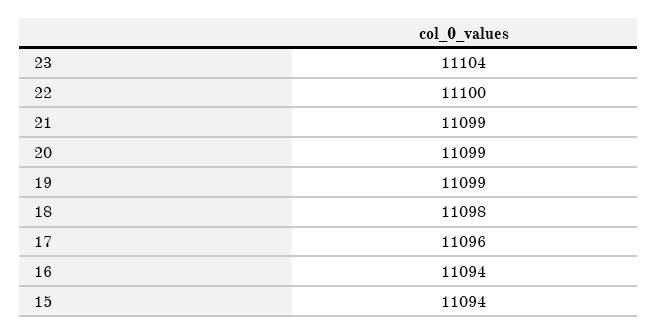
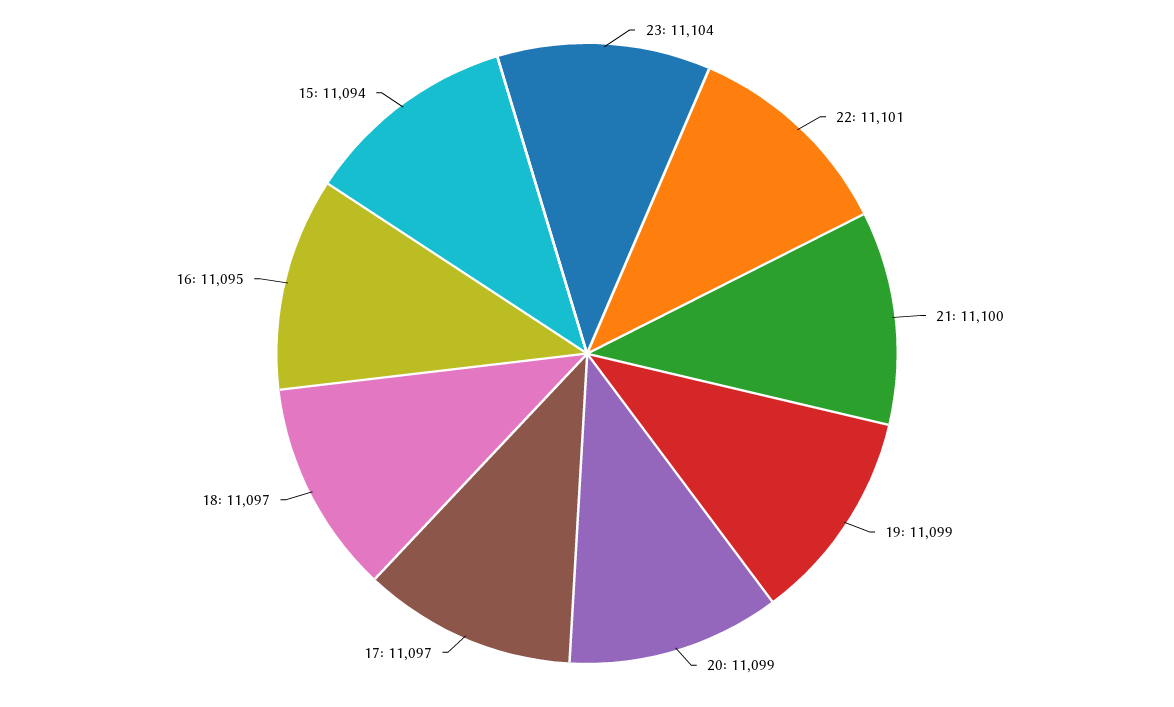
22: 11100 -> 11101
21: 11099 -> 11100
18: 11098 -> 11097
17: 11096 -> 11097
16: 11094 -> 11095

